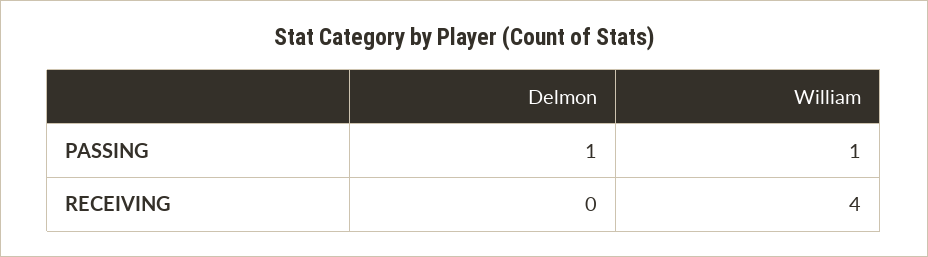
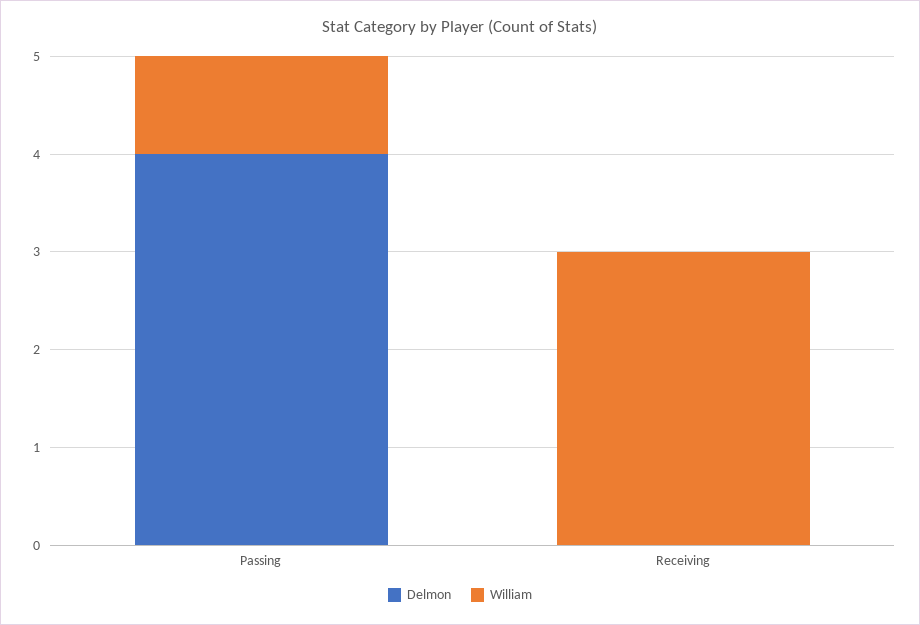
Delmon, PASSING: 1 -> 4
William, RECEIVING: 4 -> 3

